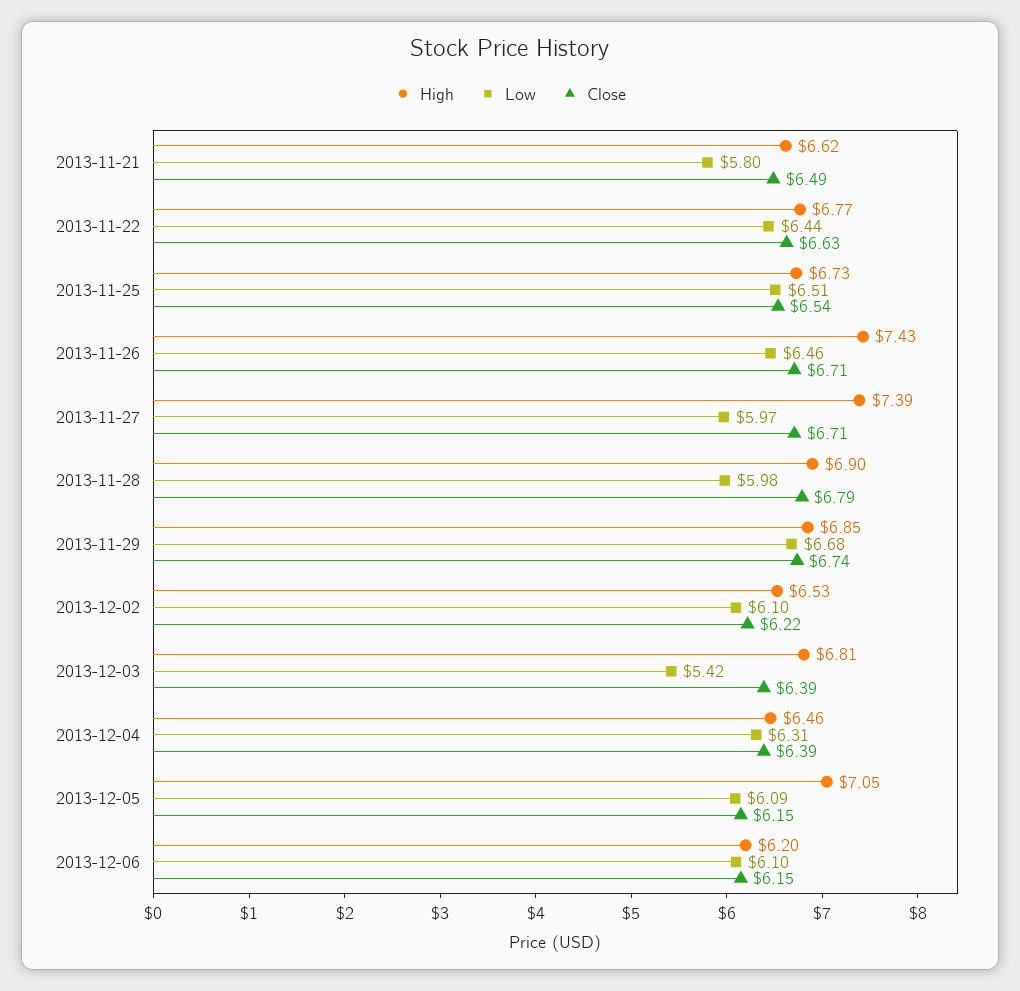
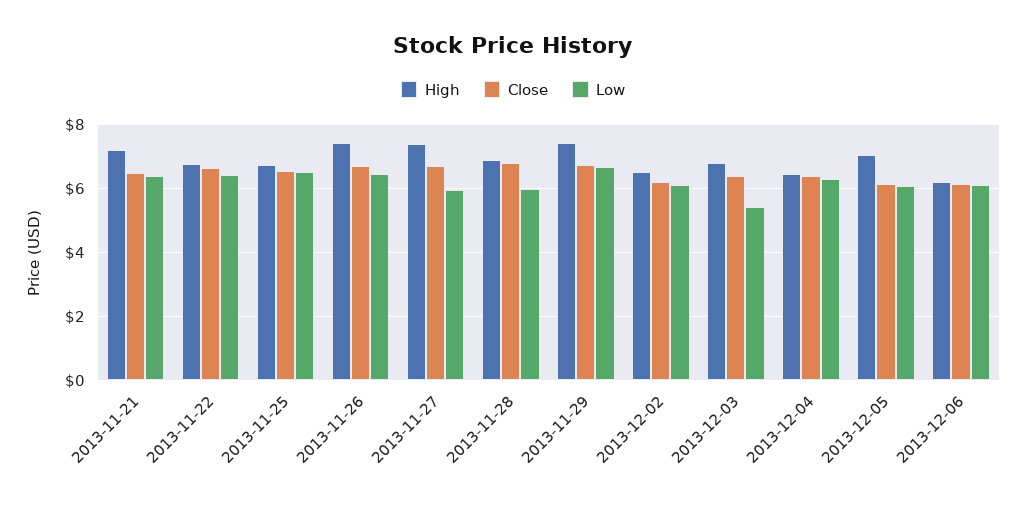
High, 2013-11-21: 6.62 -> 7.2
Low, 2013-11-21: 5.8 -> 6.4
High, 2013-11-29: 6.85 -> 7.4

